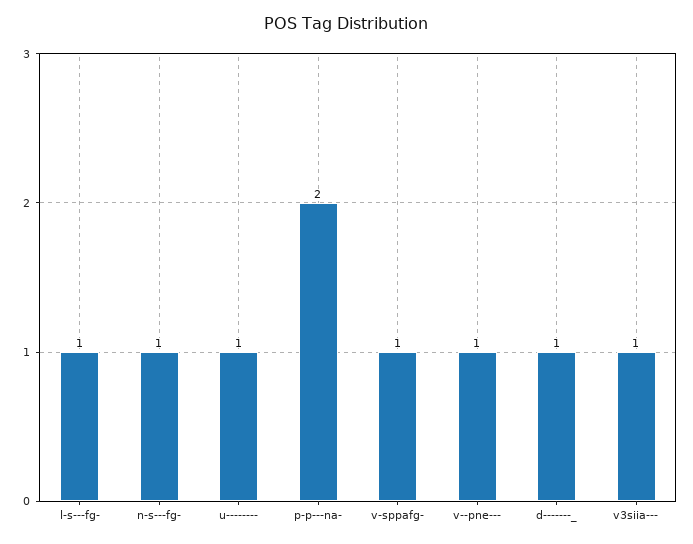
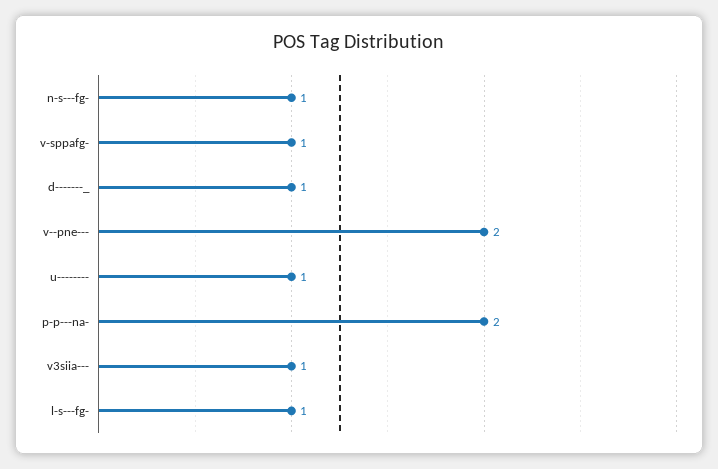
v--pne---: 1 -> 2

